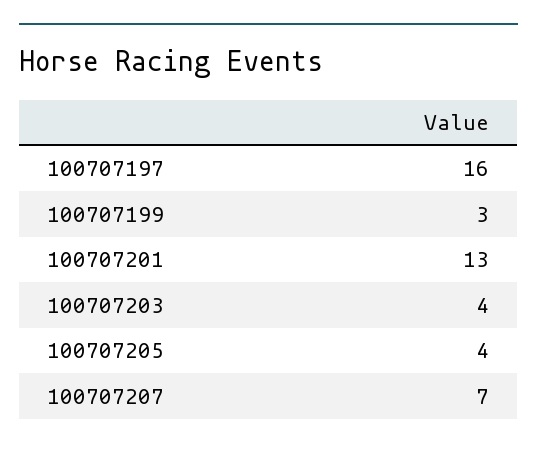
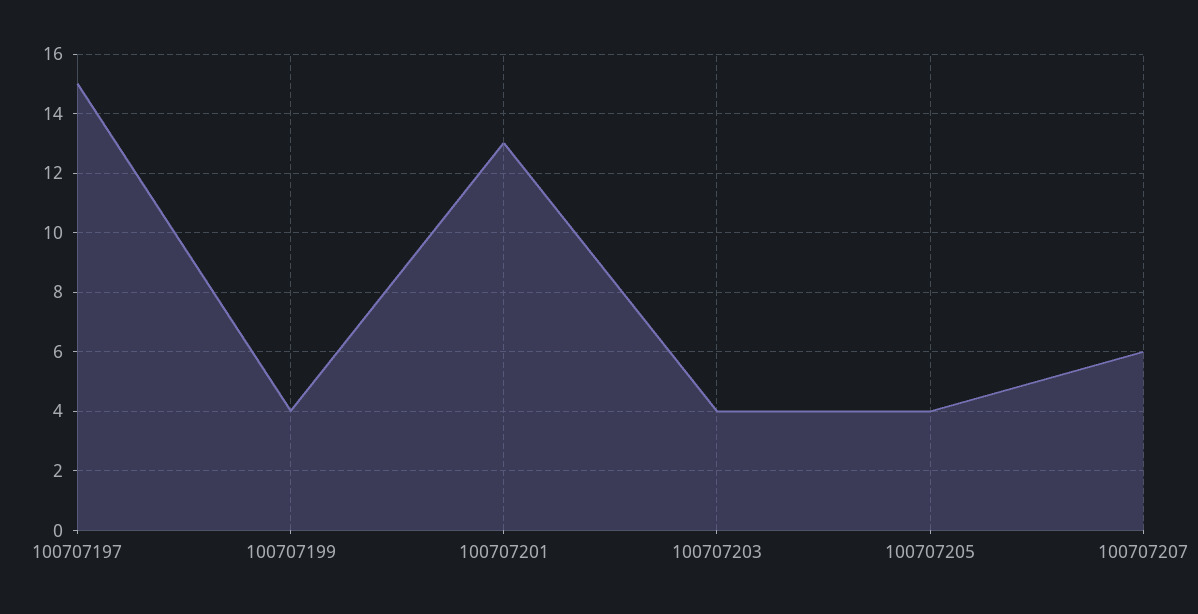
100707197: 16 -> 15
100707199: 3 -> 4
100707207: 7 -> 6

